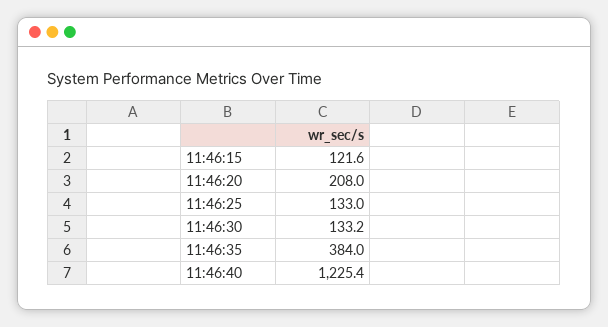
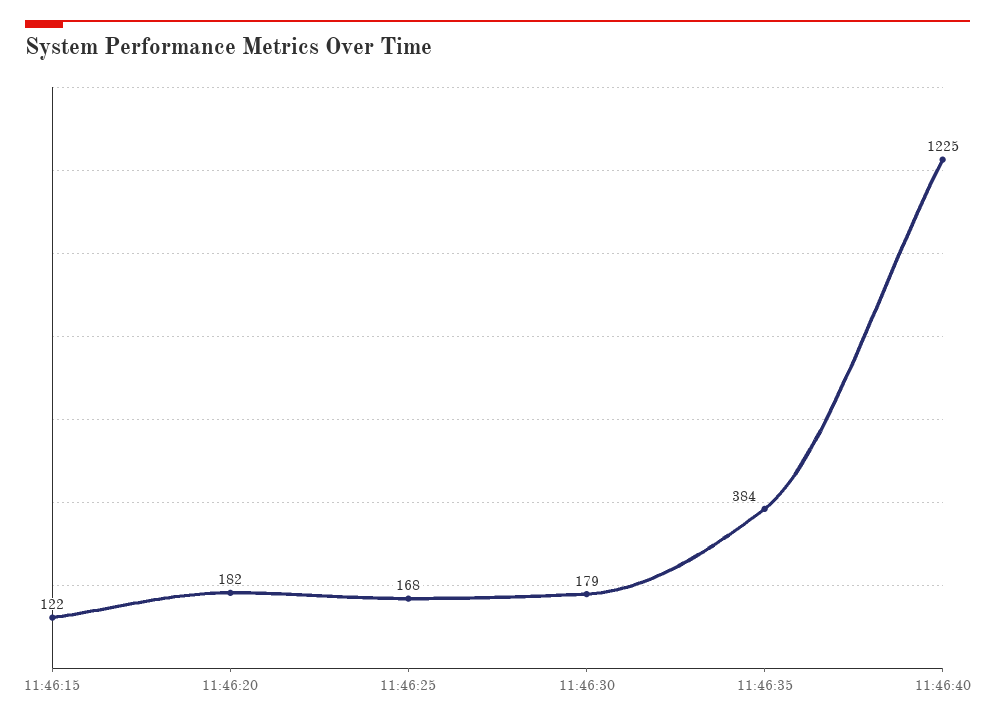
11:46:20: 208 -> 182
11:46:25: 133 -> 168
11:46:30: 133.2 -> 179

